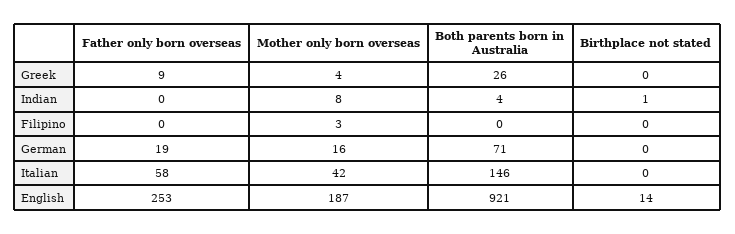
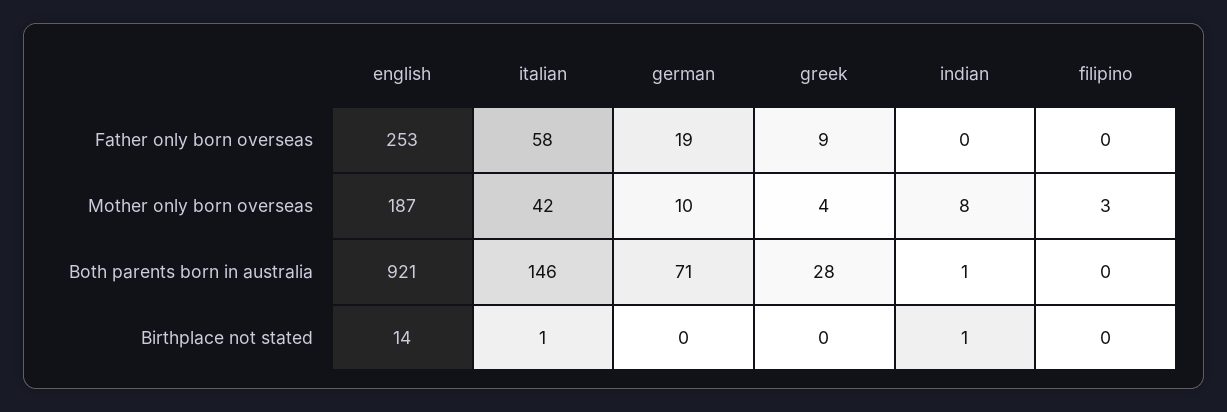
Both parents born in Australia, Greek: 26 -> 28
Both parents born in Australia, Indian: 4 -> 1
Mother only born overseas, German: 16 -> 10
Birthplace not stated, Italian: 0 -> 1

